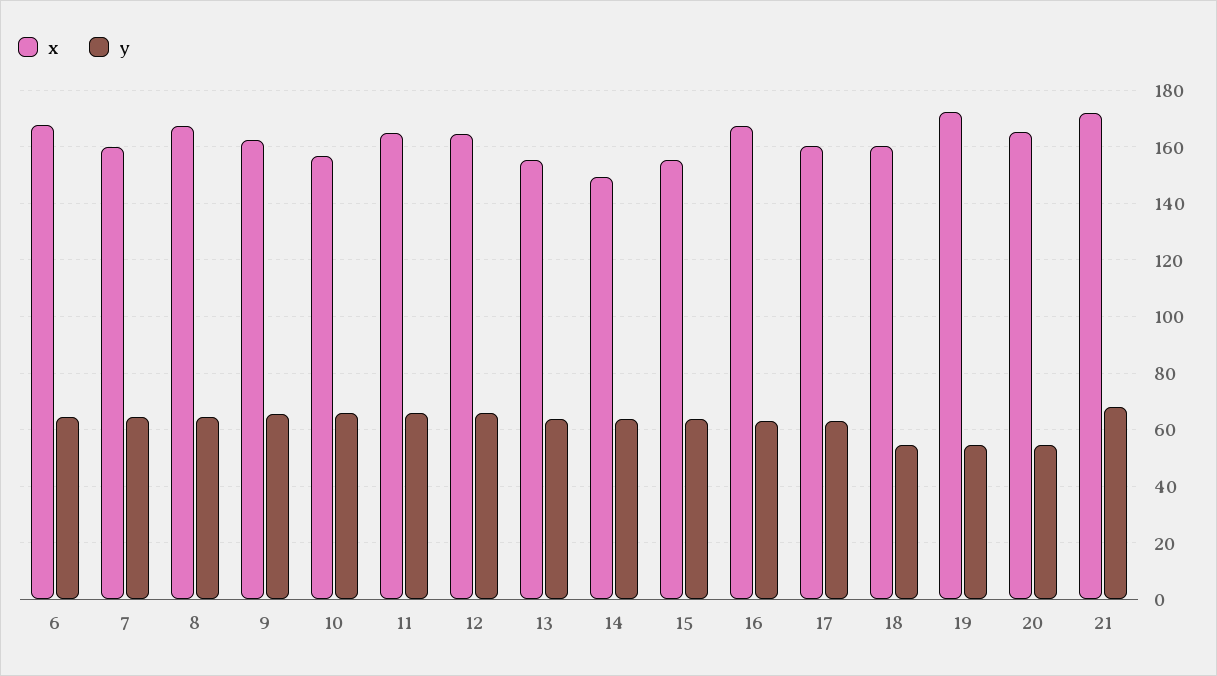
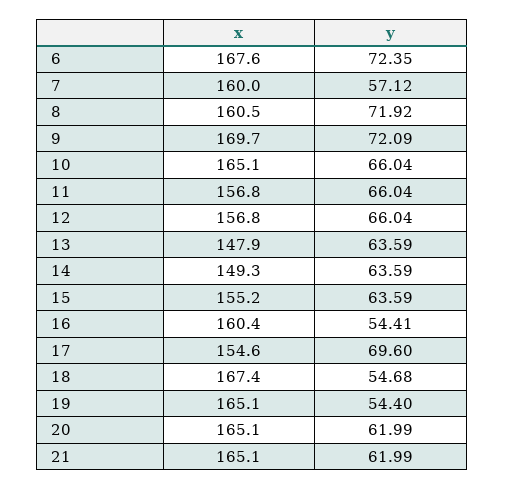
y, 6: 65 -> 72.35
y, 7: 65 -> 57.12
x, 8: 167.5 -> 160.5
y, 8: 65 -> 71.92
x, 9: 162.5 -> 169.7
y, 9: 65 -> 72.09
x, 10: 157.5 -> 165.1
x, 11: 165 -> 156.8
x, 12: 165 -> 156.8
x, 13: 155 -> 147.9
x, 16: 167.5 -> 160.4
y, 16: 62.5 -> 54.41
x, 17: 160 -> 154.6
y, 17: 62.5 -> 69.6
x, 18: 160 -> 167.4
x, 19: 172.5 -> 165.1
y, 20: 55 -> 61.99
x, 21: 172.5 -> 165.1
y, 21: 67.5 -> 61.99

